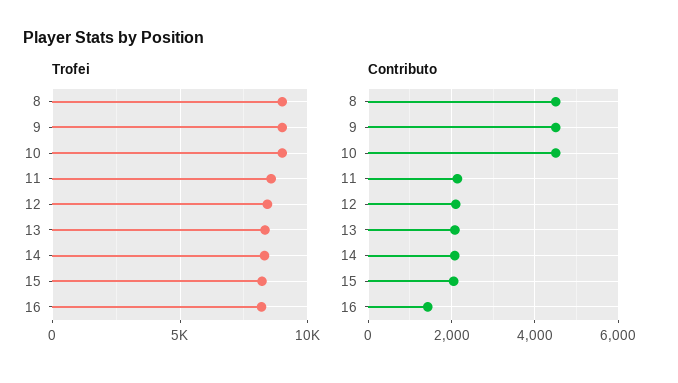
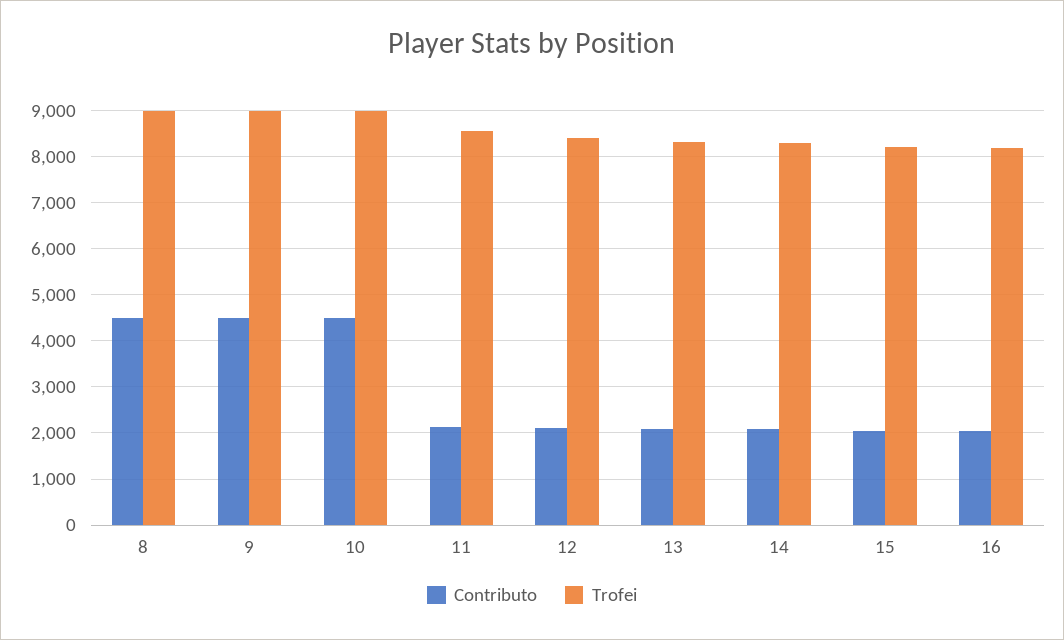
Contributo, 16: 1400 -> 2000

